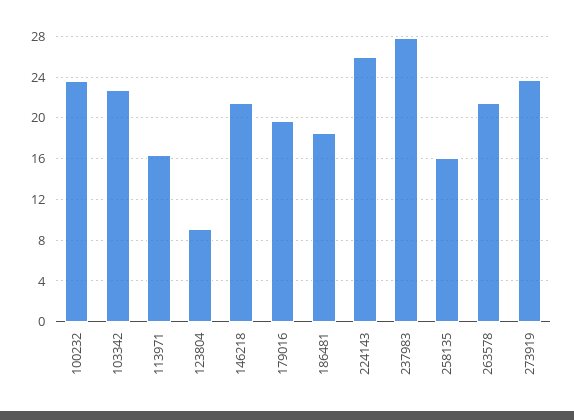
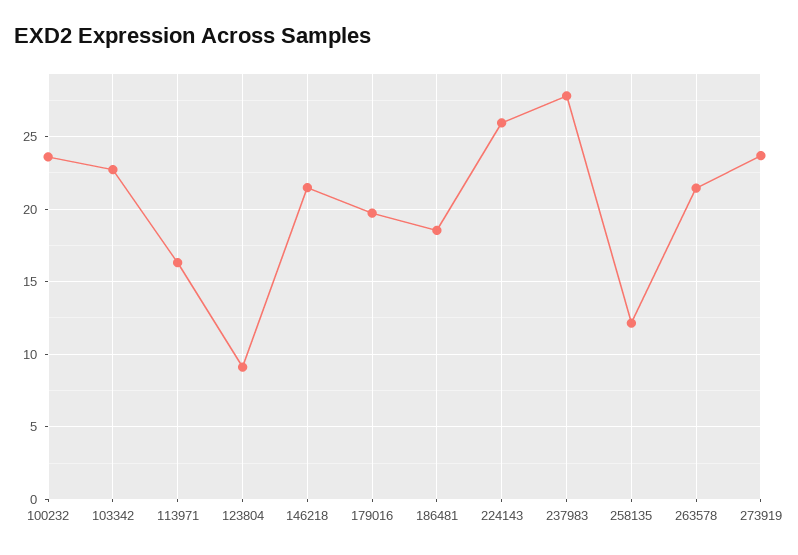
258135: 16 -> 12

